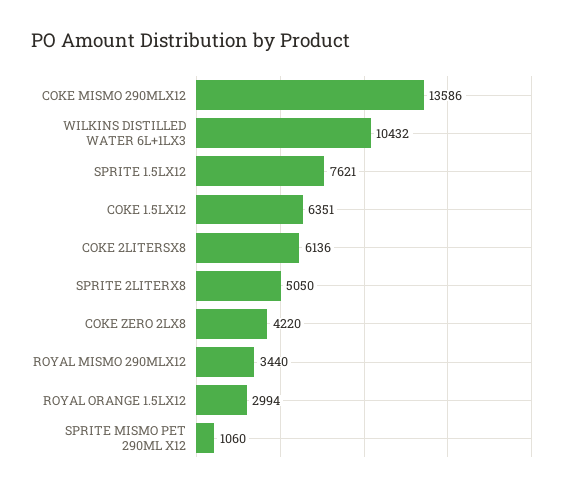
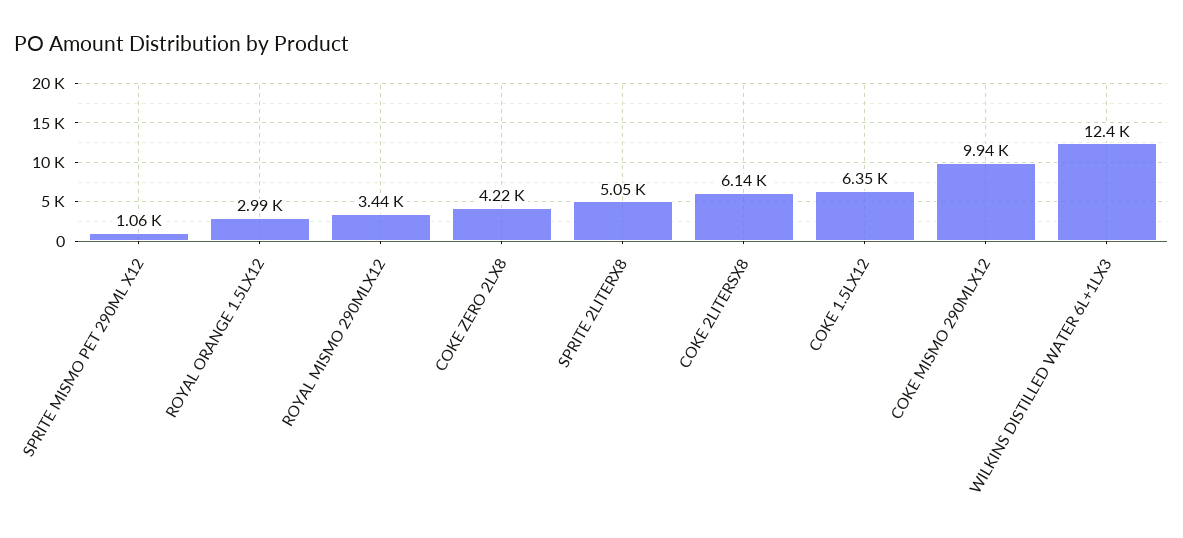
COKE MISMO 290MLX12: 13586 -> 9940
WILKINS DISTILLED WATER 6L+1LX3: 10432 -> 12400
SPRITE 1.5LX12: 7621 -> none

